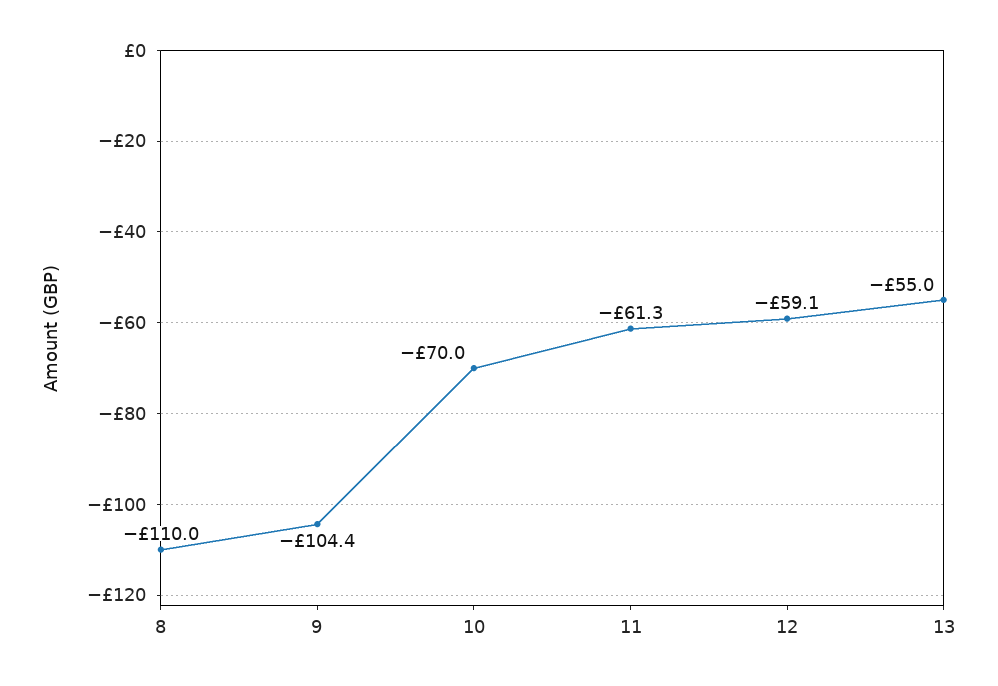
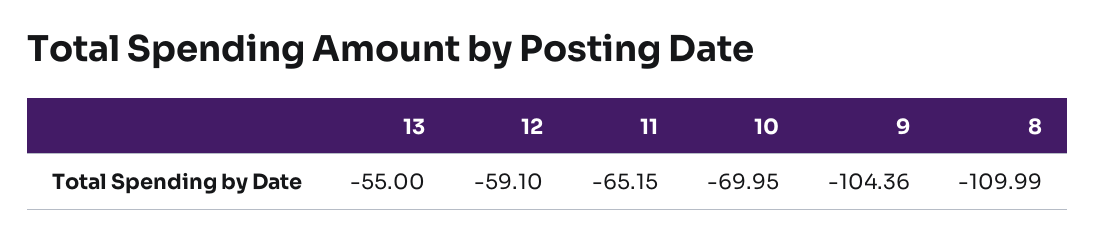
11: -61.3 -> -65.15

